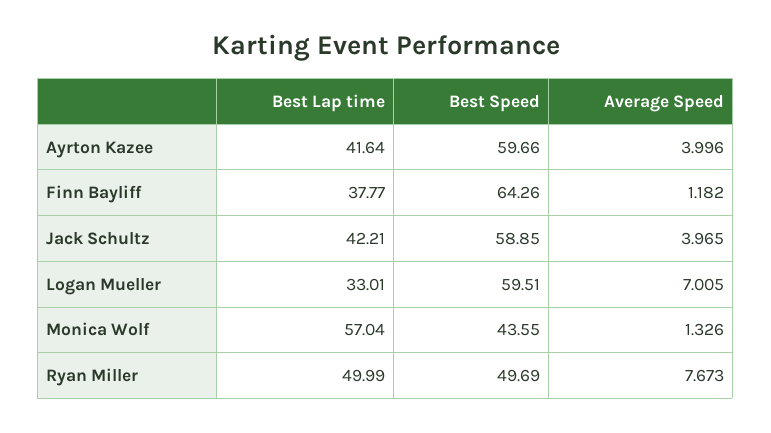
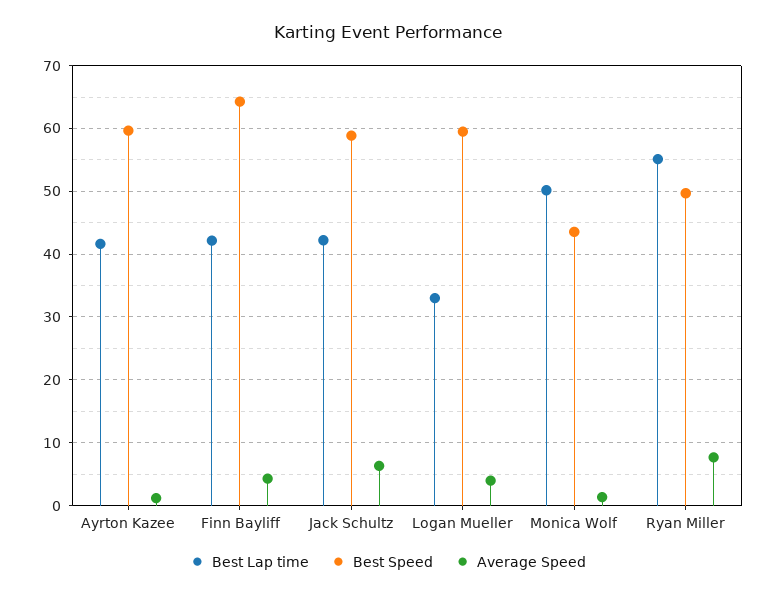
Average Speed, Ayrton Kazee: 3.996 -> 1
Best Lap time, Finn Bayliff: 37.77 -> 42
Average Speed, Finn Bayliff: 1.182 -> 4
Average Speed, Jack Schultz: 3.965 -> 6
Average Speed, Logan Mueller: 7.005 -> 4
Best Lap time, Monica Wolf: 57.04 -> 50
Best Lap time, Ryan Miller: 49.99 -> 55

